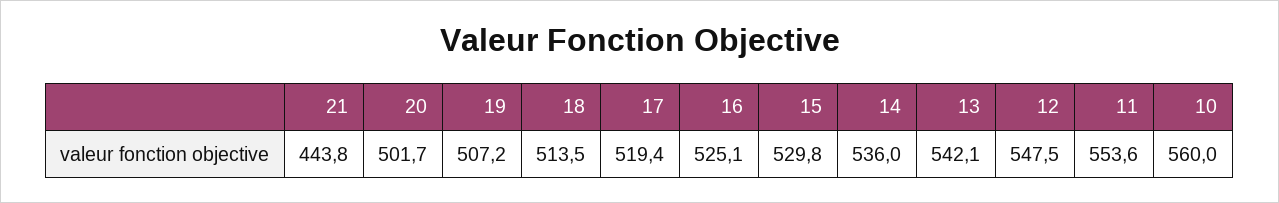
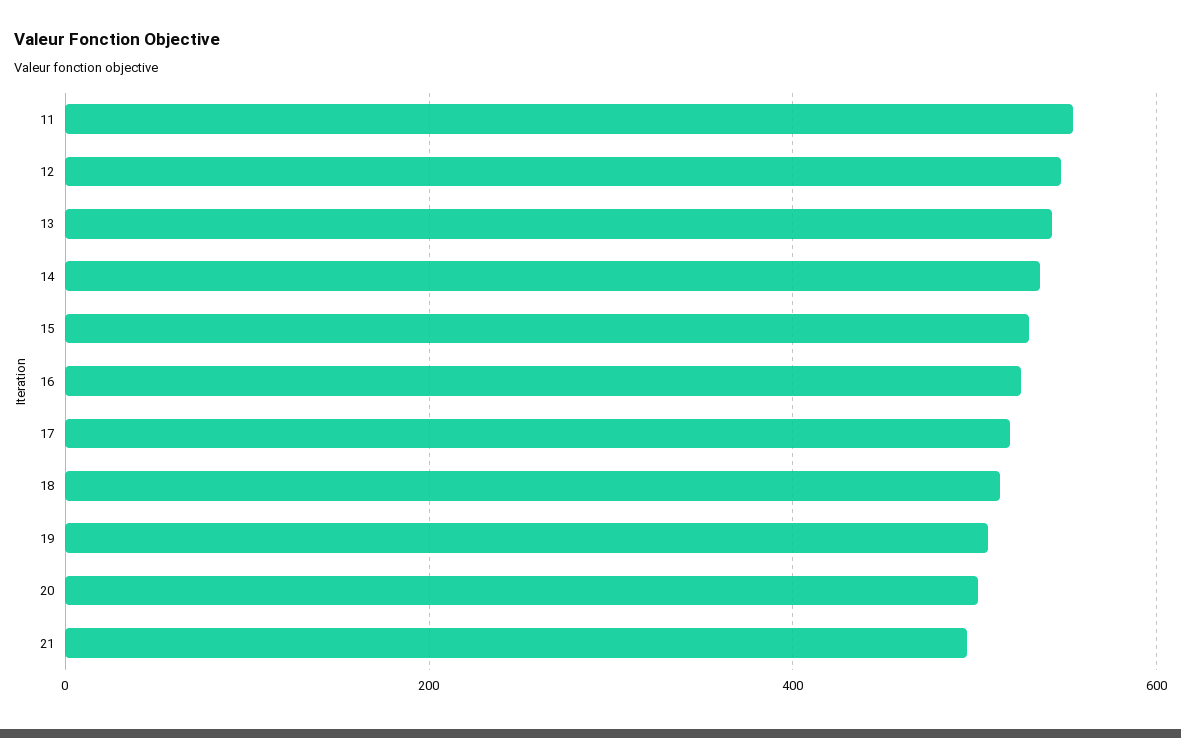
21: 443.8 -> 500
10: 560 -> none

